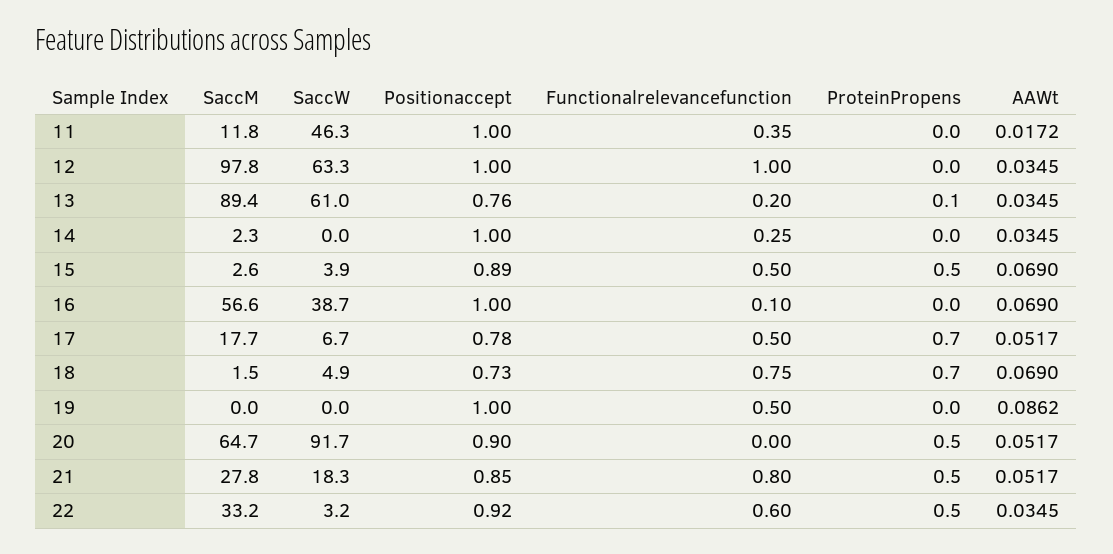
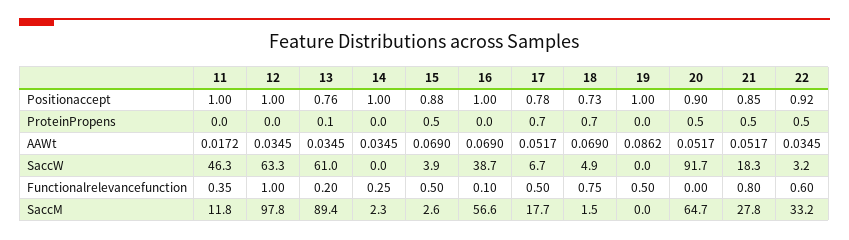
Positionaccept, 15: 0.89 -> 0.88

